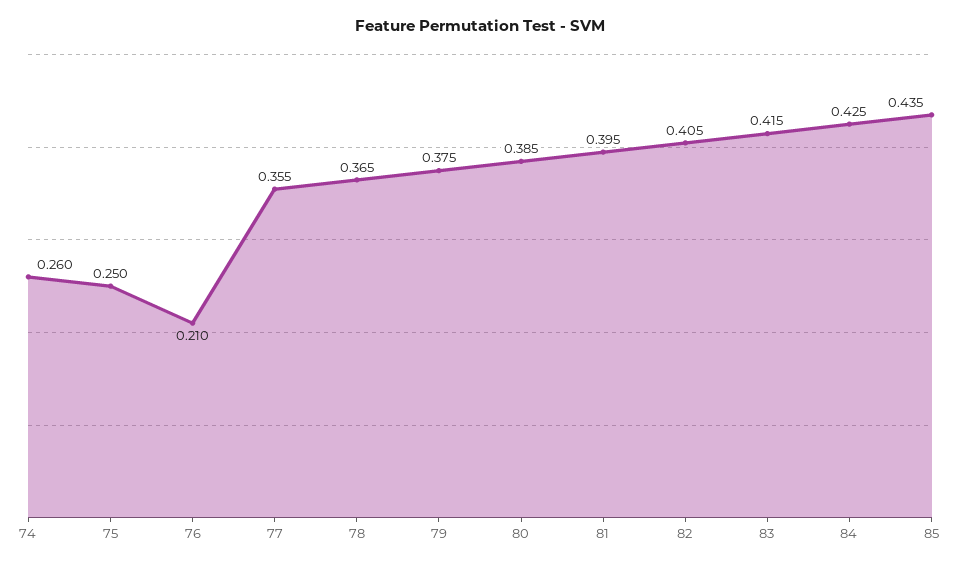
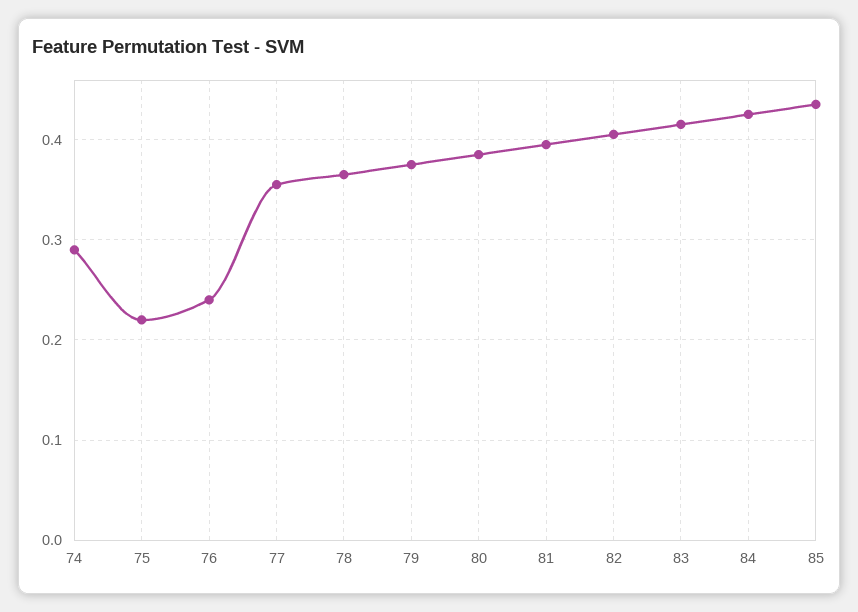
74: 0.26 -> 0.29
75: 0.25 -> 0.22
76: 0.21 -> 0.24

